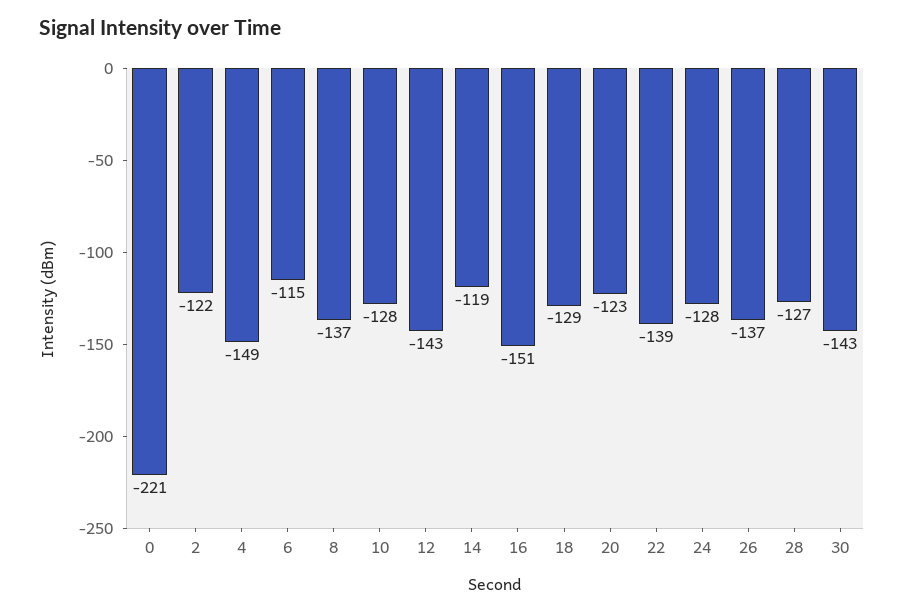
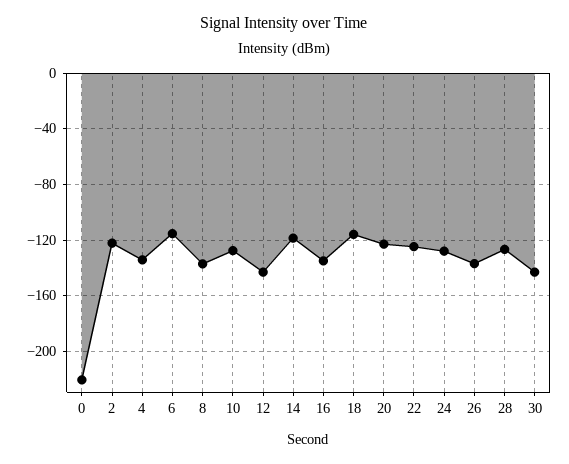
4: -149 -> -135
16: -151 -> -135
18: -129 -> -115
22: -139 -> -125

